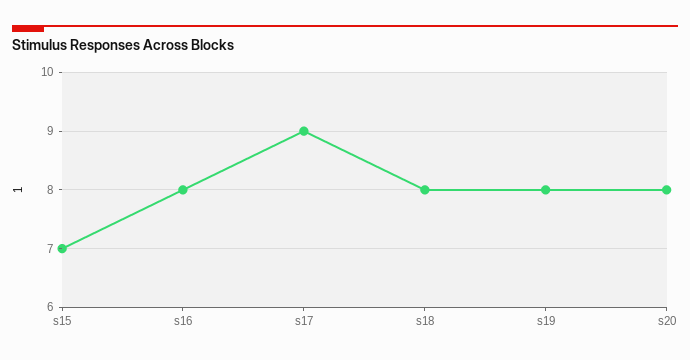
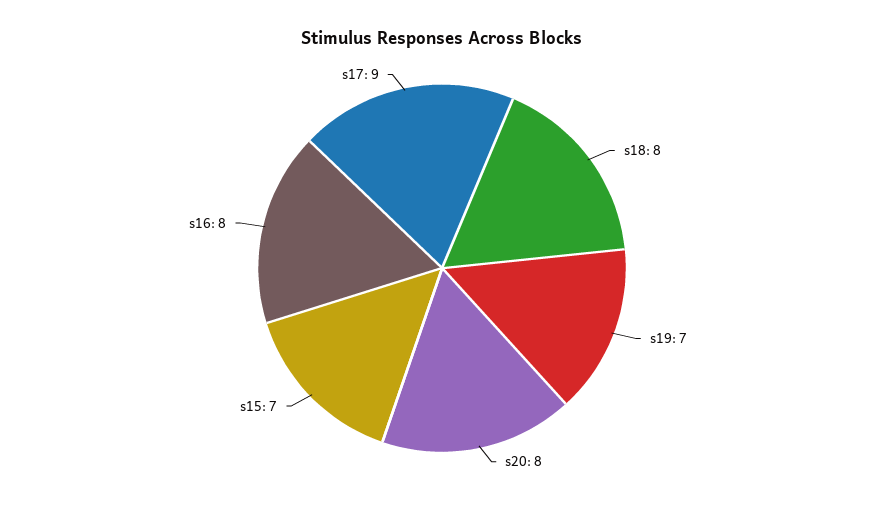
s19: 8 -> 7

